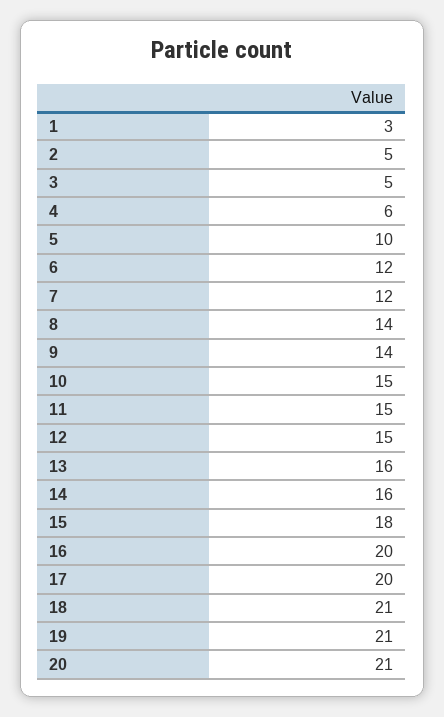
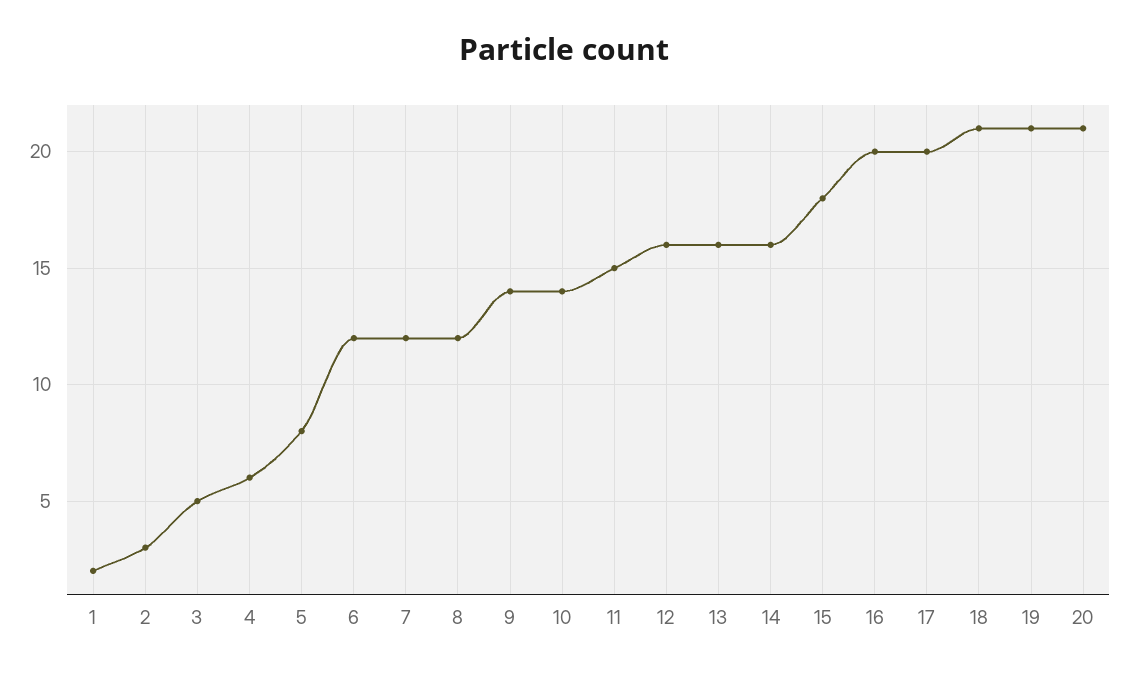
1: 3 -> 2
2: 5 -> 3
5: 10 -> 8
8: 14 -> 12
10: 15 -> 14
12: 15 -> 16

